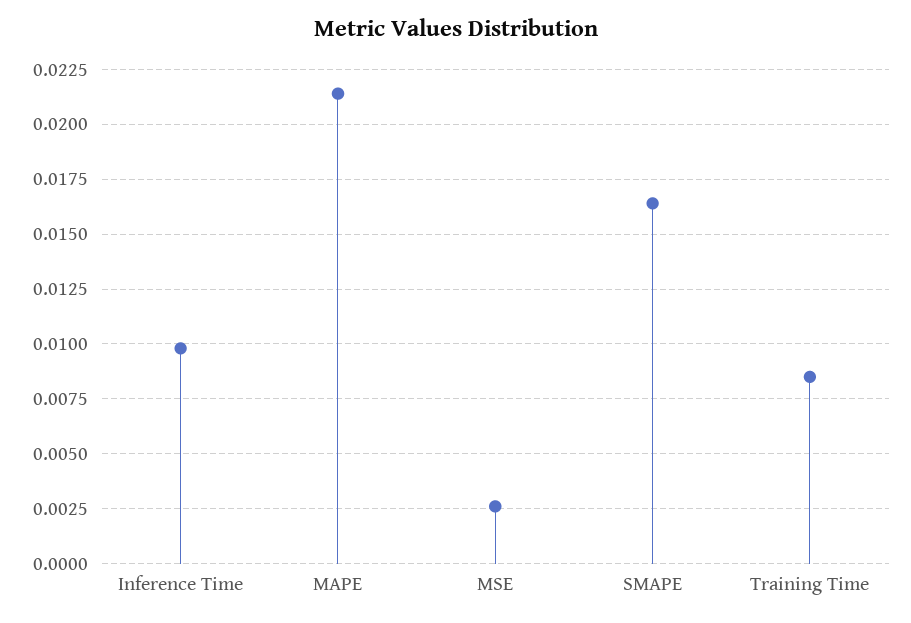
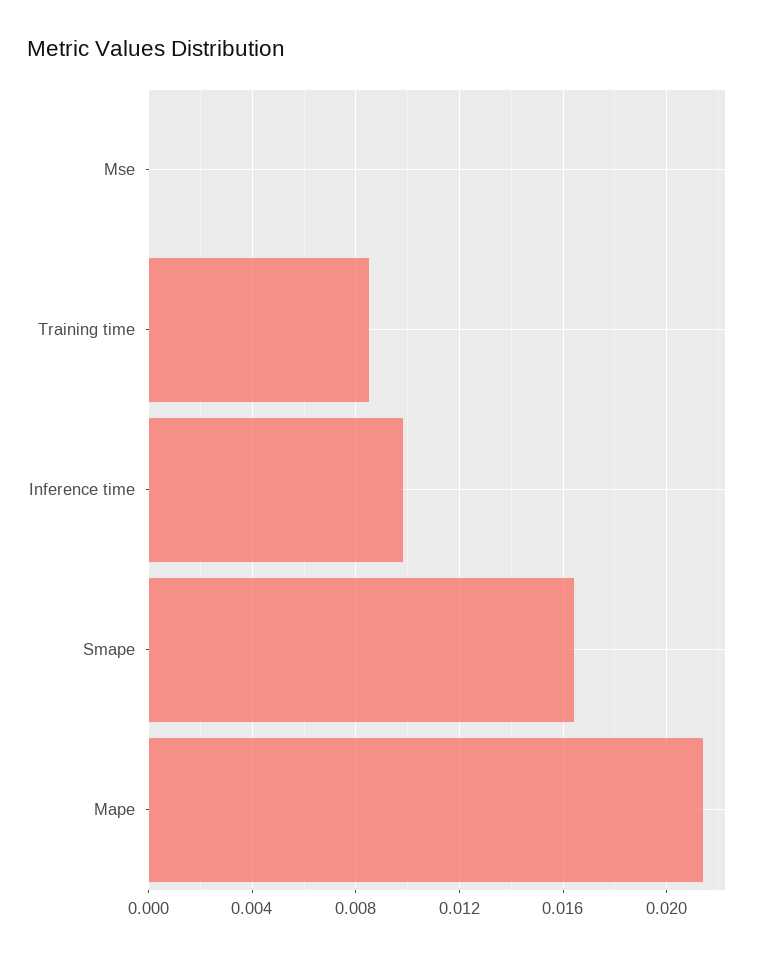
MSE: 0.0025 -> 0

